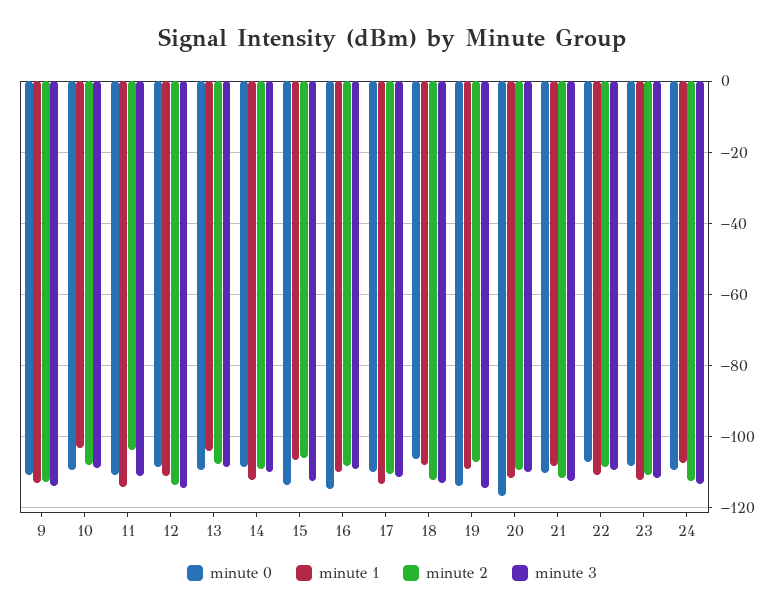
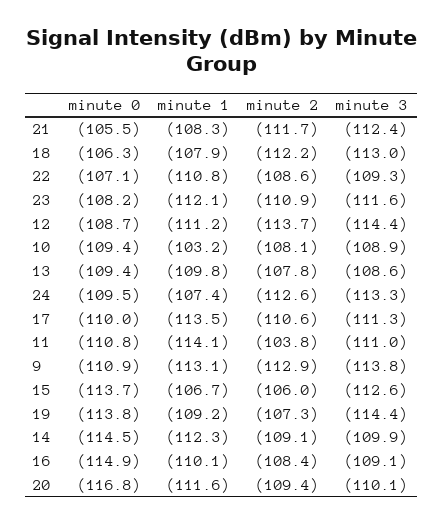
minute 1, 13: -104 -> -109.8
minute 0, 14: -108 -> -114.5
minute 0, 21: -110 -> -105.5

